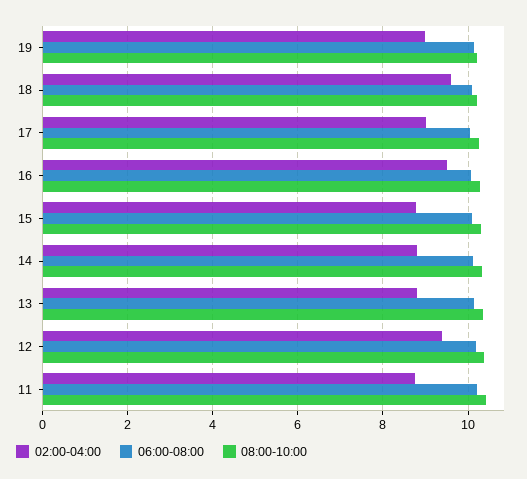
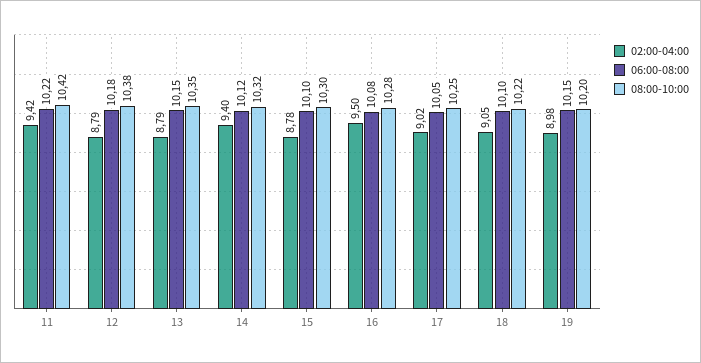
02:00-04:00, 18: 9.6 -> 9.05
02:00-04:00, 14: 8.8 -> 9.4
02:00-04:00, 12: 9.4 -> 8.79
02:00-04:00, 11: 8.8 -> 9.42

